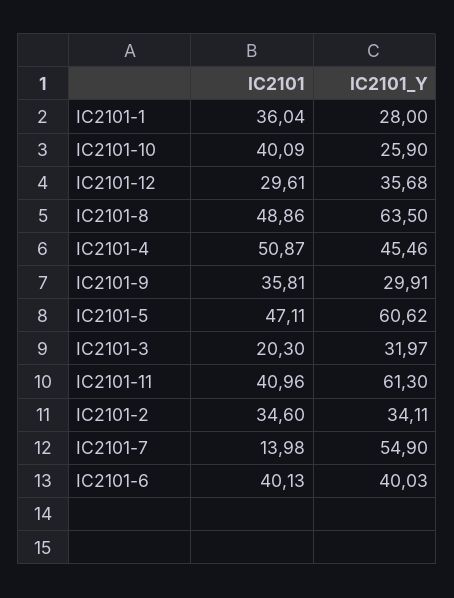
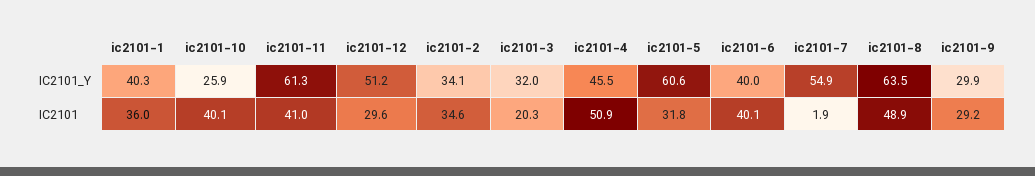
IC2101_Y, IC2101-1: 28 -> 40.3
IC2101_Y, IC2101-12: 35.68 -> 51.2
IC2101, IC2101-9: 35.81 -> 29.2
IC2101, IC2101-5: 47.11 -> 31.8
IC2101, IC2101-7: 13.98 -> 1.9

